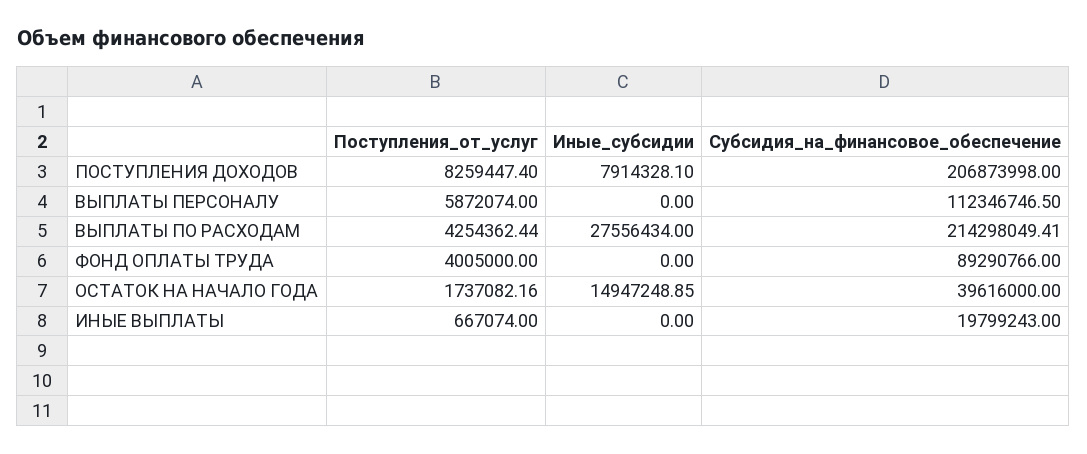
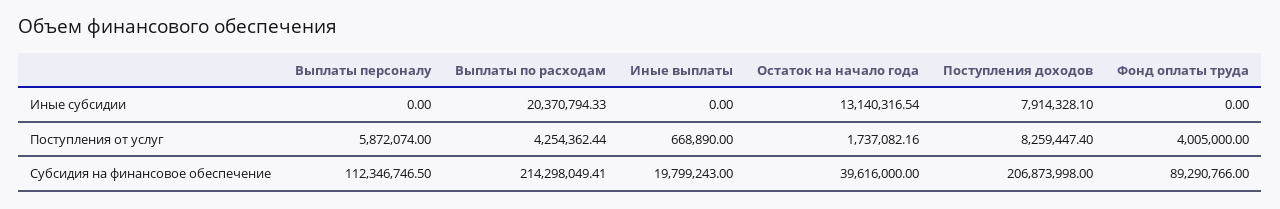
Иные_субсидии, ВЫПЛАТЫ ПО РАСХОДАМ: 27556434 -> 20370794.33
Иные_субсидии, ОСТАТОК НА НАЧАЛО ГОДА: 14947248.85 -> 13140316.54
Поступления_от_услуг, ИНЫЕ ВЫПЛАТЫ: 667074 -> 668890

